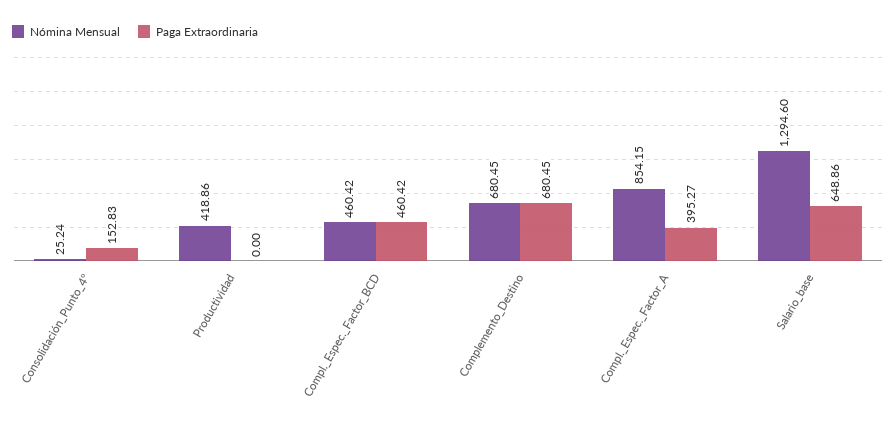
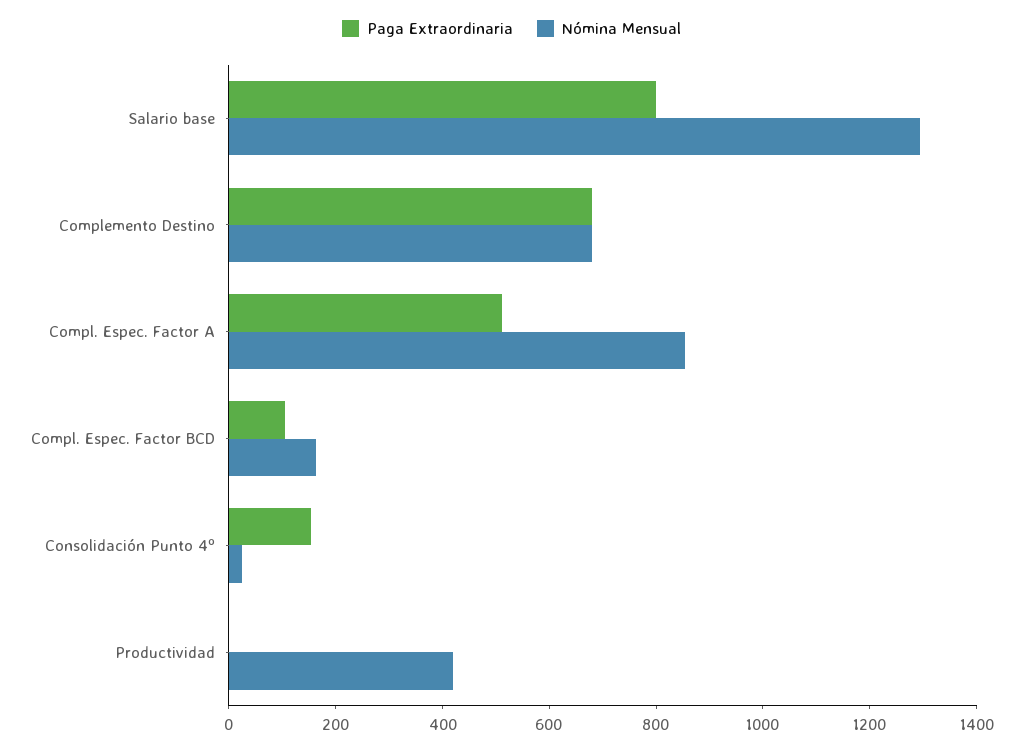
Nómina Mensual, Compl._Espec._Factor_BCD: 460.42 -> 150
Paga Extraordinaria, Compl._Espec._Factor_BCD: 460.42 -> 100
Paga Extraordinaria, Compl._Espec._Factor_A: 395.27 -> 500
Paga Extraordinaria, Salario_base: 648.86 -> 800

